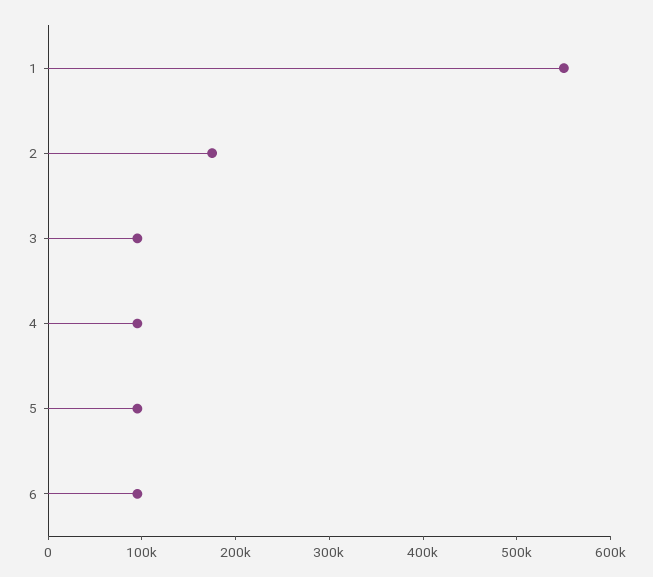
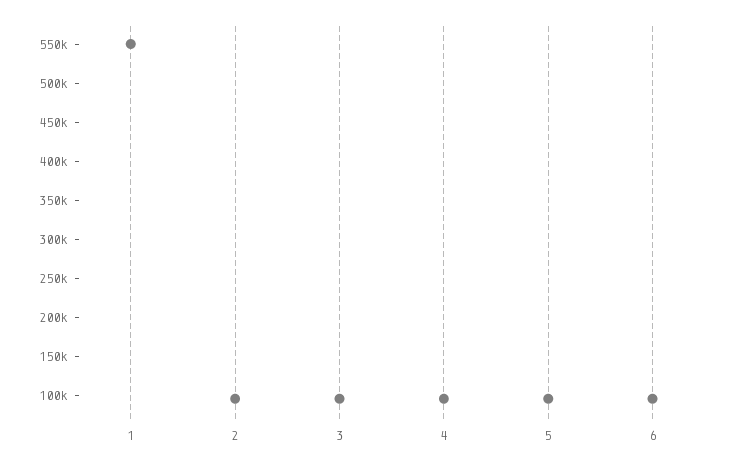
2: 180000 -> 100000

